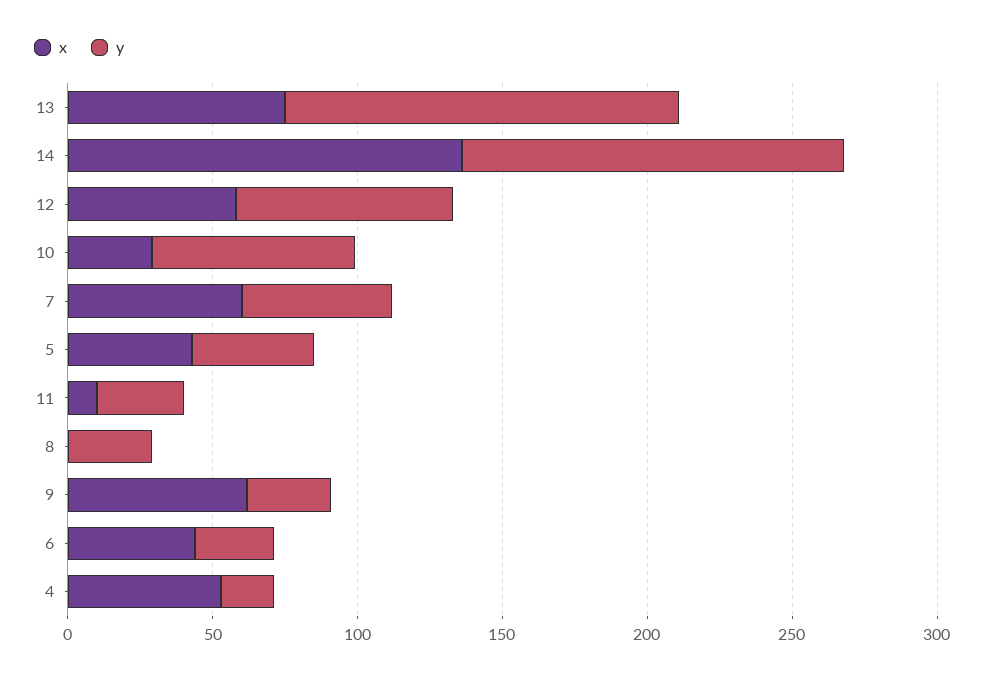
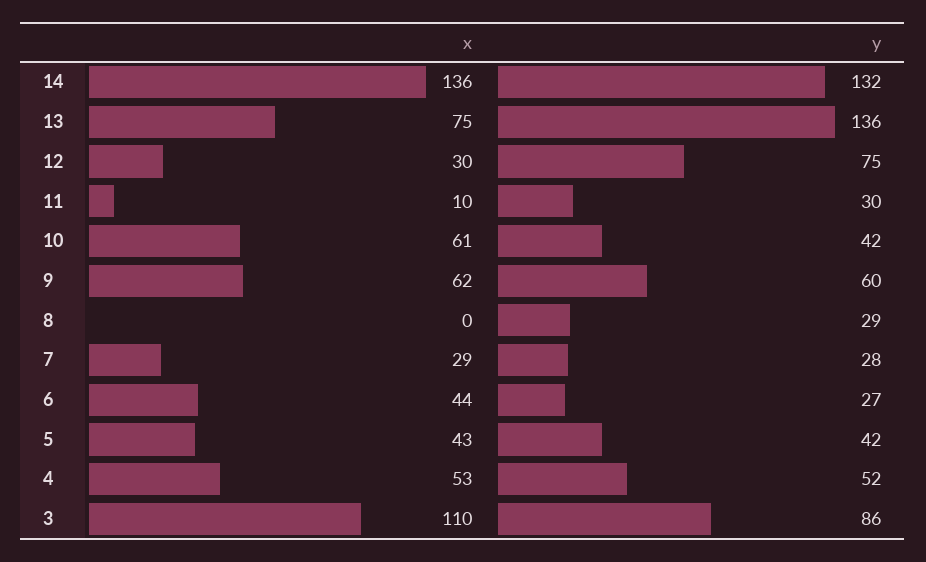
x, 12: 60 -> 30
x, 10: 30 -> 61
y, 10: 70 -> 42
x, 7: 60 -> 29
y, 7: 50 -> 28
y, 9: 30 -> 60
y, 4: 20 -> 52
x, 3: none -> 110
y, 3: none -> 86

